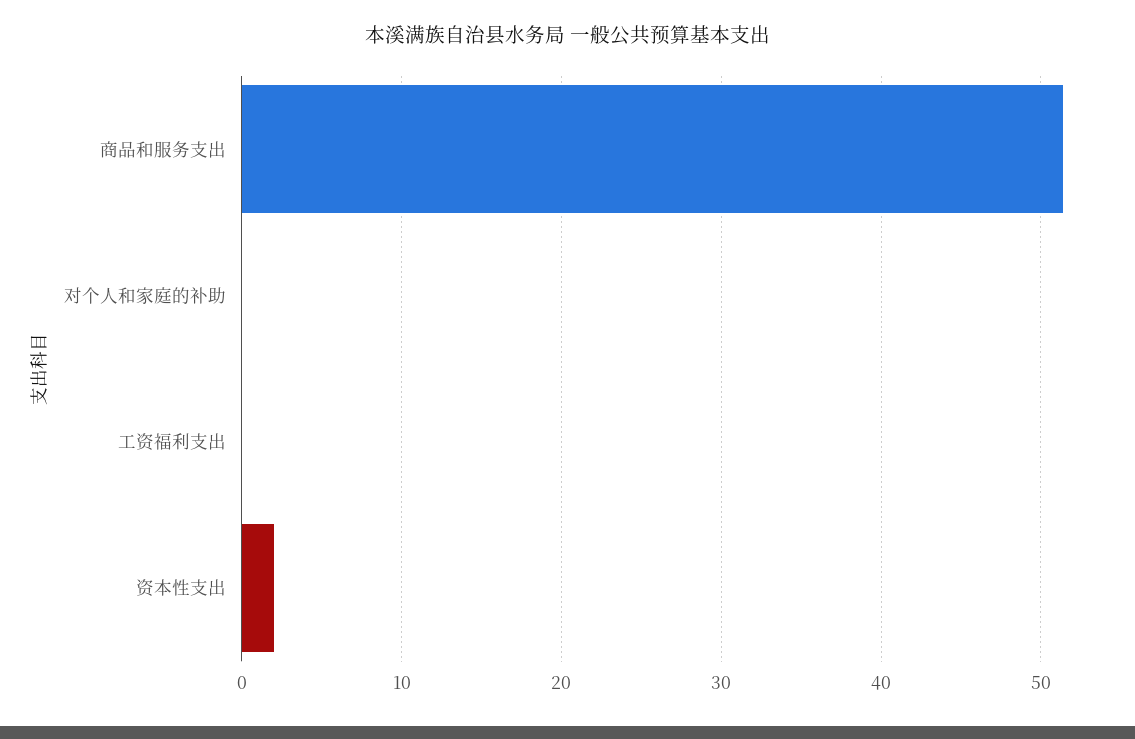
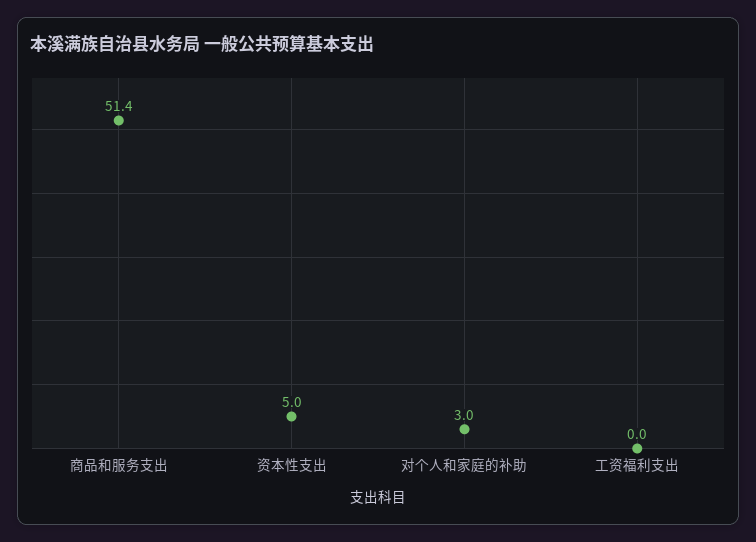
对个人和家庭的补助: 0 -> 3
资本性支出: 2 -> 5

